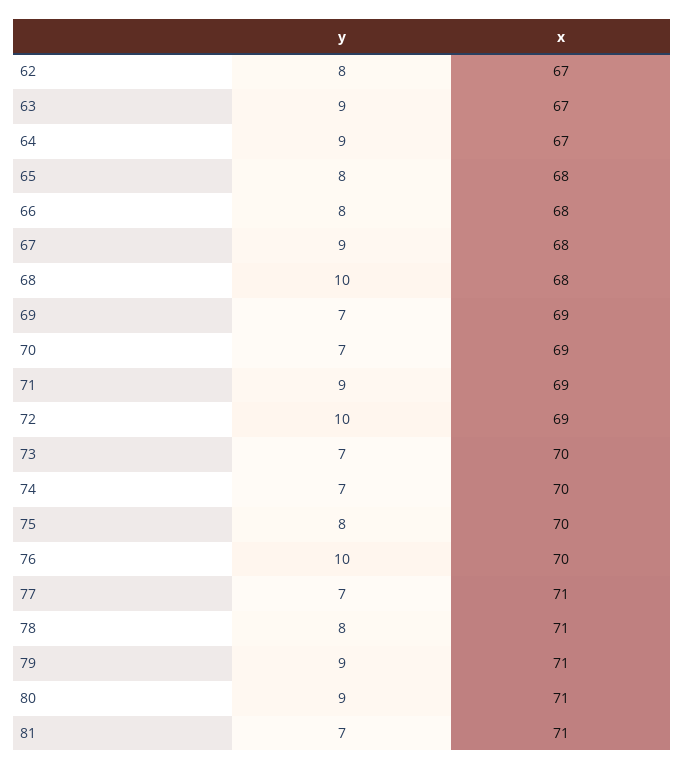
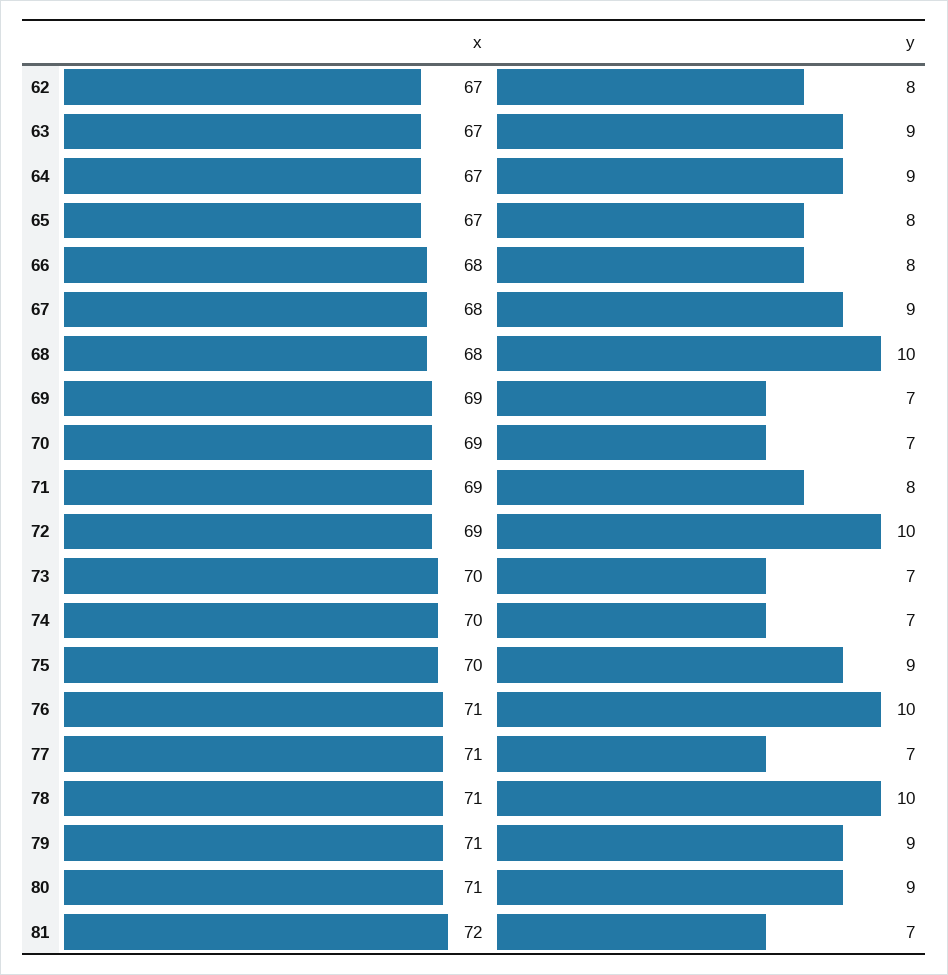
x, 65: 68 -> 67
y, 71: 9 -> 8
y, 75: 8 -> 9
x, 76: 70 -> 71
y, 78: 8 -> 10
x, 81: 71 -> 72

